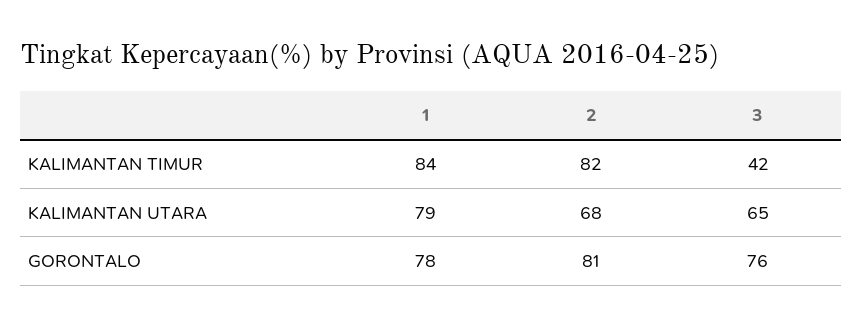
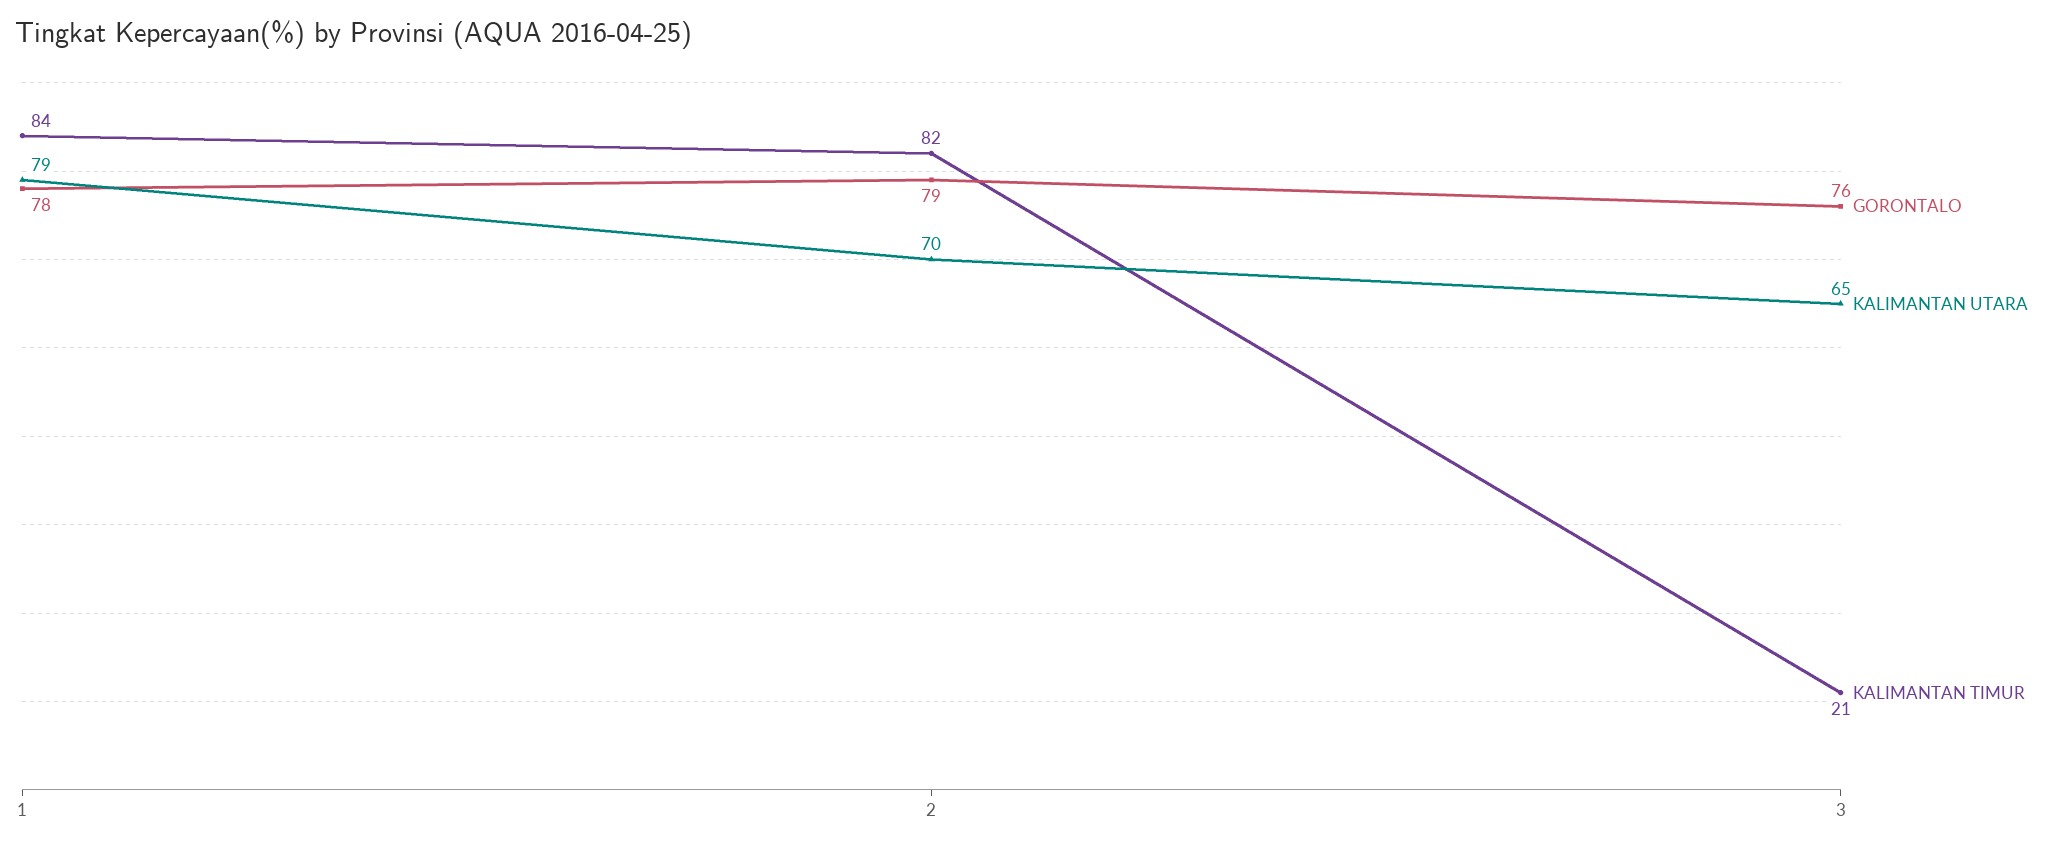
KALIMANTAN TIMUR, 3: 42 -> 21
KALIMANTAN UTARA, 2: 68 -> 70
GORONTALO, 2: 81 -> 79

